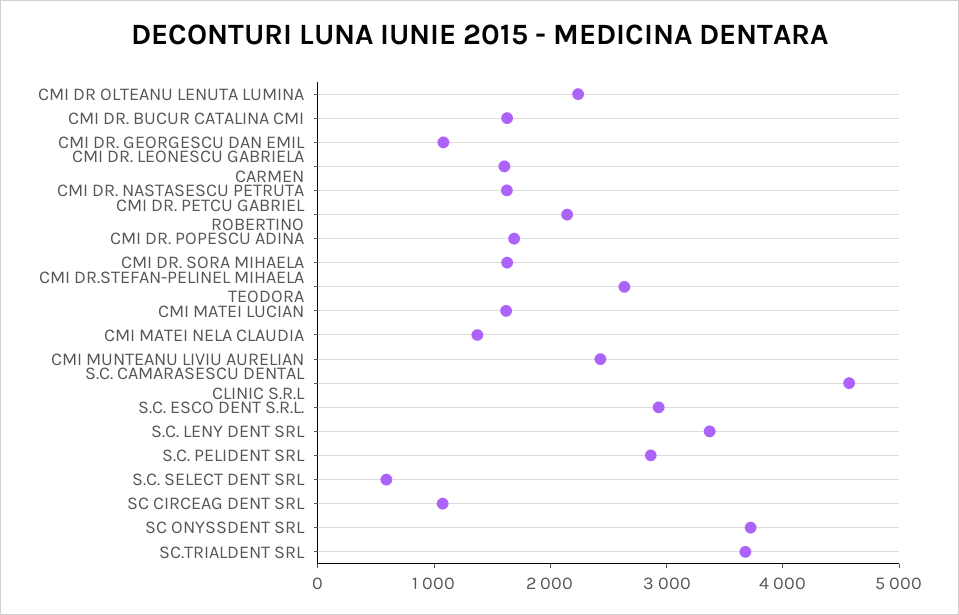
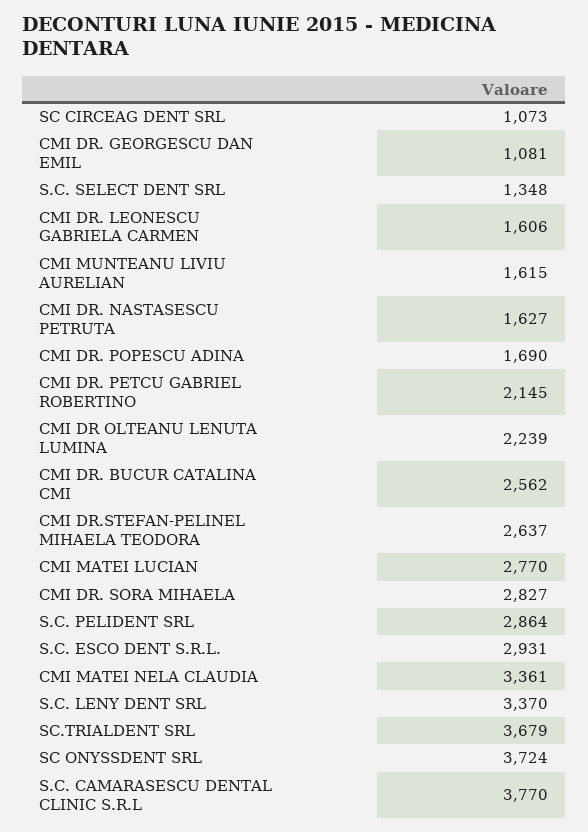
CMI DR. BUCUR CATALINA CMI: 1600 -> 2562
CMI DR. SORA MIHAELA: 1600 -> 2827
CMI MATEI LUCIAN: 1600 -> 2770
CMI MATEI NELA CLAUDIA: 1400 -> 3361
CMI MUNTEANU LIVIU AURELIAN: 2400 -> 1615
S.C. CAMARASESCU DENTAL CLINIC S.R.L: 4600 -> 3770
S.C. SELECT DENT SRL: 600 -> 1348

